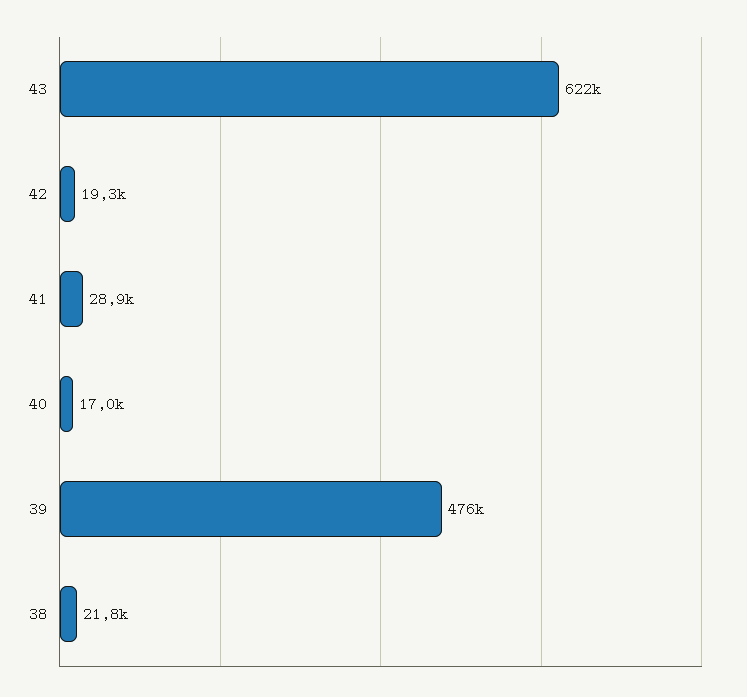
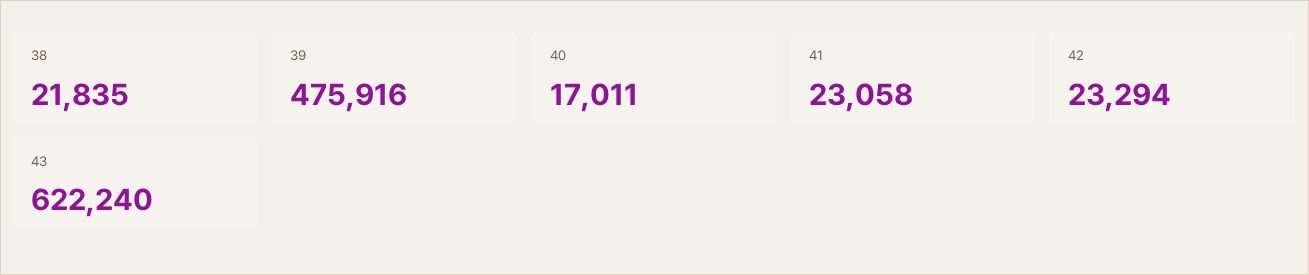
42: 19300 -> 23294
41: 28900 -> 23058

